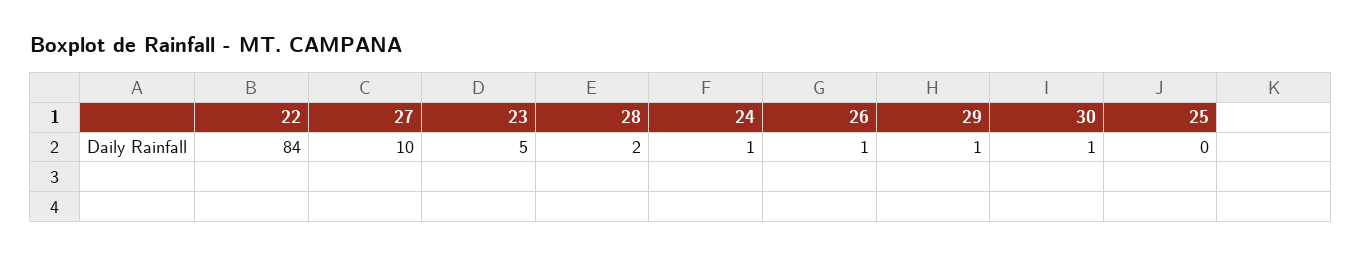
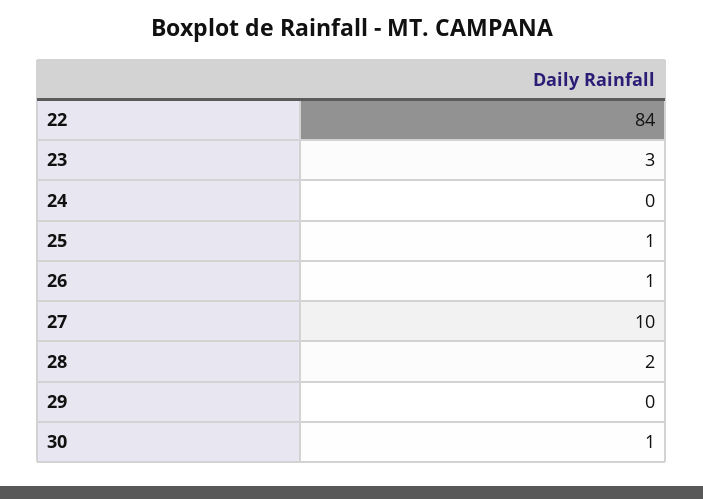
23: 5 -> 3
24: 1 -> 0
29: 1 -> 0
25: 0 -> 1

